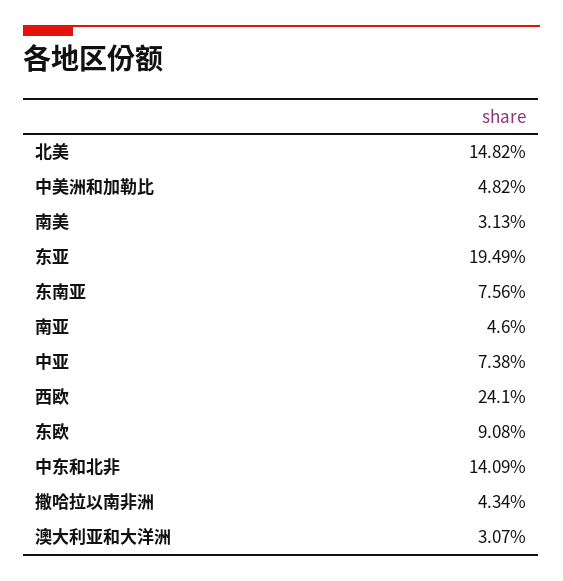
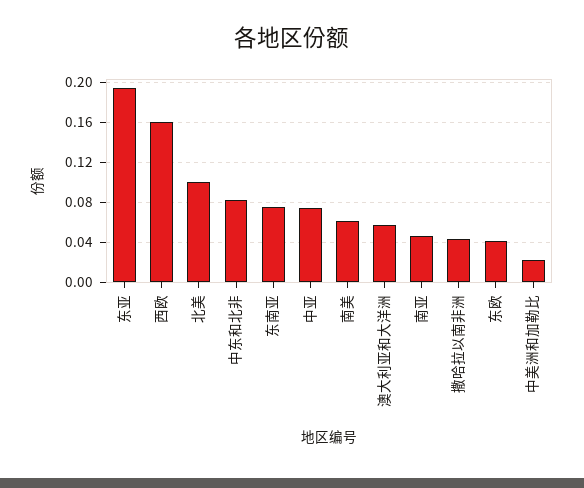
北美: 0.1482 -> 0.1
中美洲和加勒比: 0.0482 -> 0.02
南美: 0.0313 -> 0.06
西欧: 0.241 -> 0.16
东欧: 0.0908 -> 0.04
中东和北非: 0.1409 -> 0.08
澳大利亚和大洋洲: 0.0307 -> 0.06

